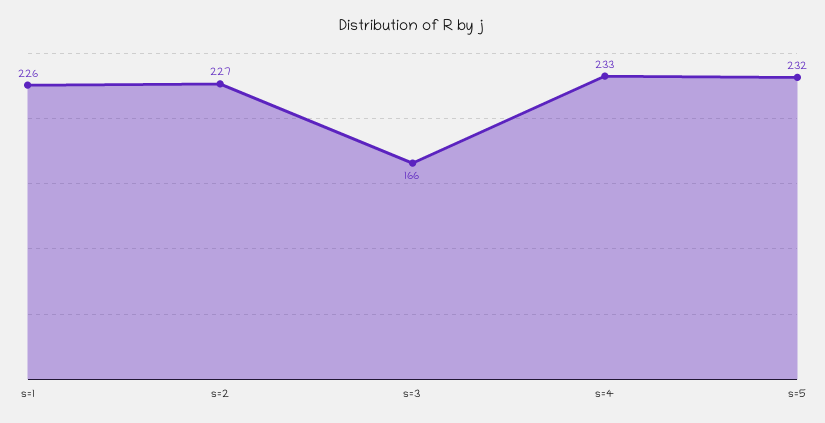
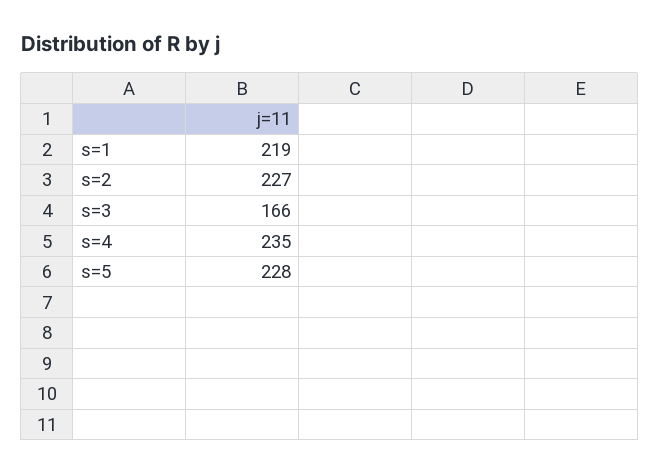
s=1: 226 -> 219
s=4: 233 -> 235
s=5: 232 -> 228

